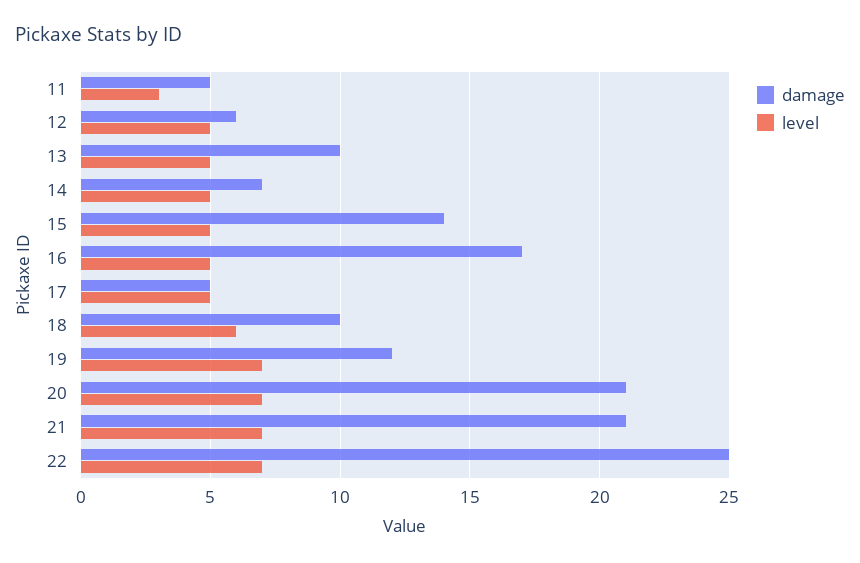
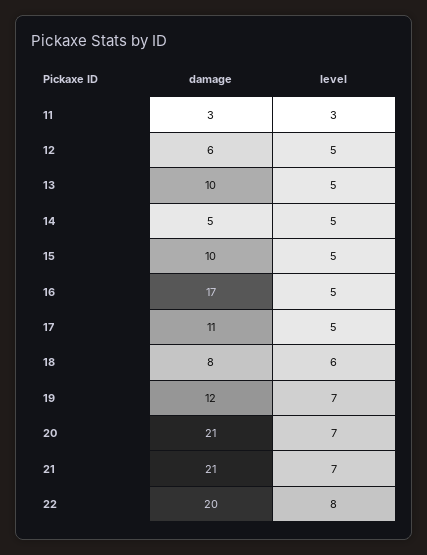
damage, 11: 5 -> 3
damage, 14: 7 -> 5
damage, 15: 14 -> 10
damage, 17: 5 -> 11
damage, 18: 10 -> 8
damage, 22: 25 -> 20
level, 22: 7 -> 8

